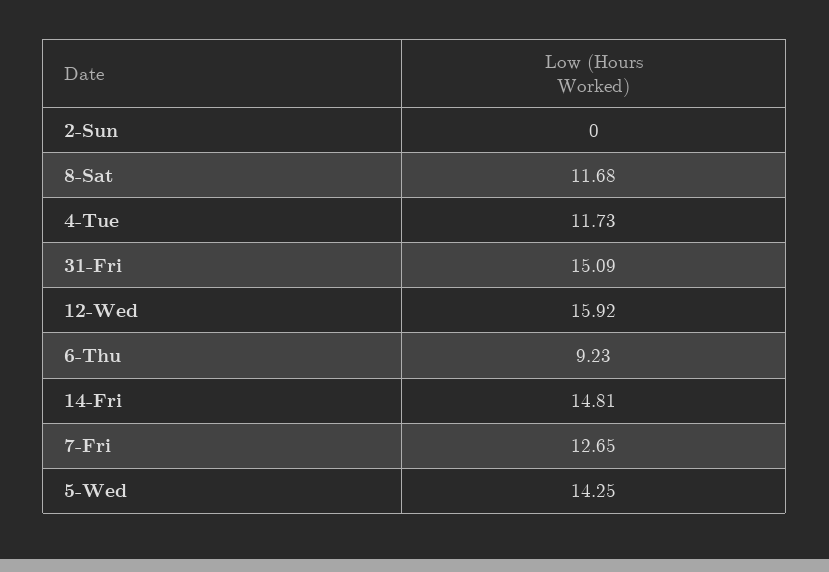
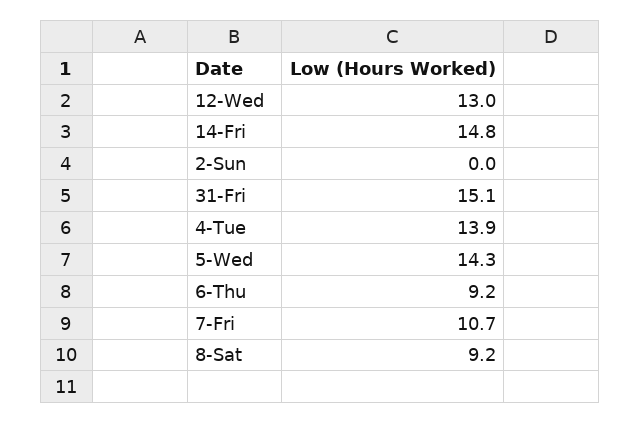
8-Sat: 11.68 -> 9.2
4-Tue: 11.73 -> 13.9
12-Wed: 15.92 -> 13
7-Fri: 12.65 -> 10.7

